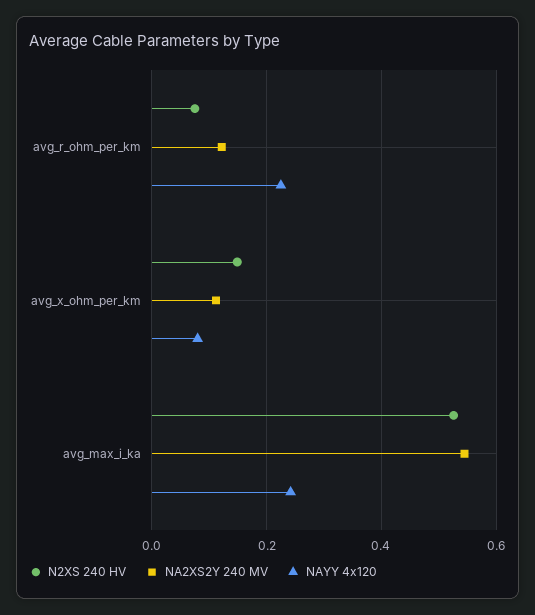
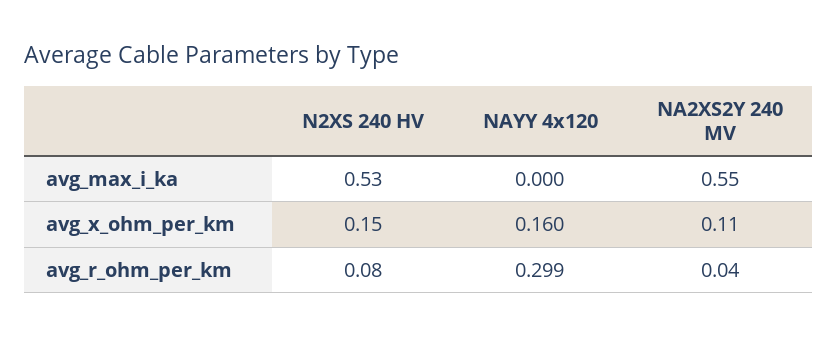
NA2XS2Y 240 MV, avg_r_ohm_per_km: 0.12 -> 0.04
NAYY 4x120, avg_r_ohm_per_km: 0.22 -> 0.299
NAYY 4x120, avg_x_ohm_per_km: 0.08 -> 0.16
NAYY 4x120, avg_max_i_ka: 0.24 -> 0

